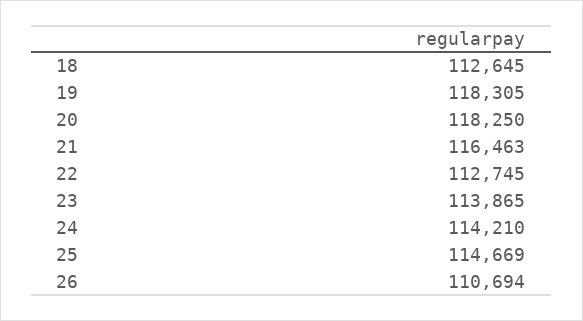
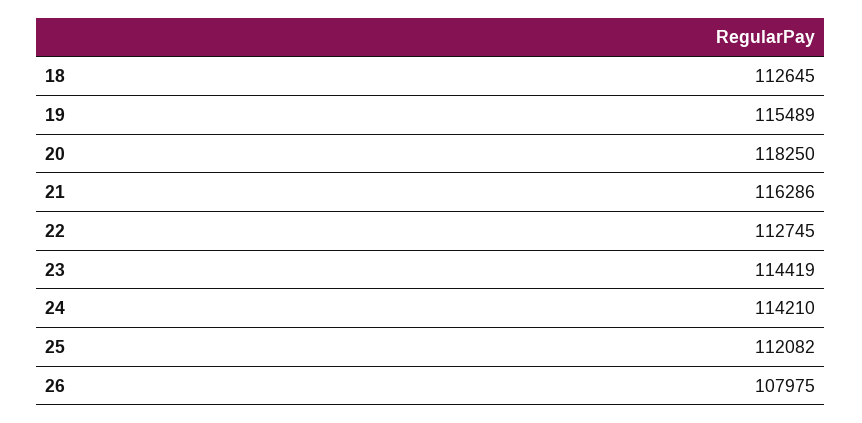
19: 118305 -> 115489
21: 116463 -> 116286
23: 113865 -> 114419
25: 114669 -> 112082
26: 110694 -> 107975

